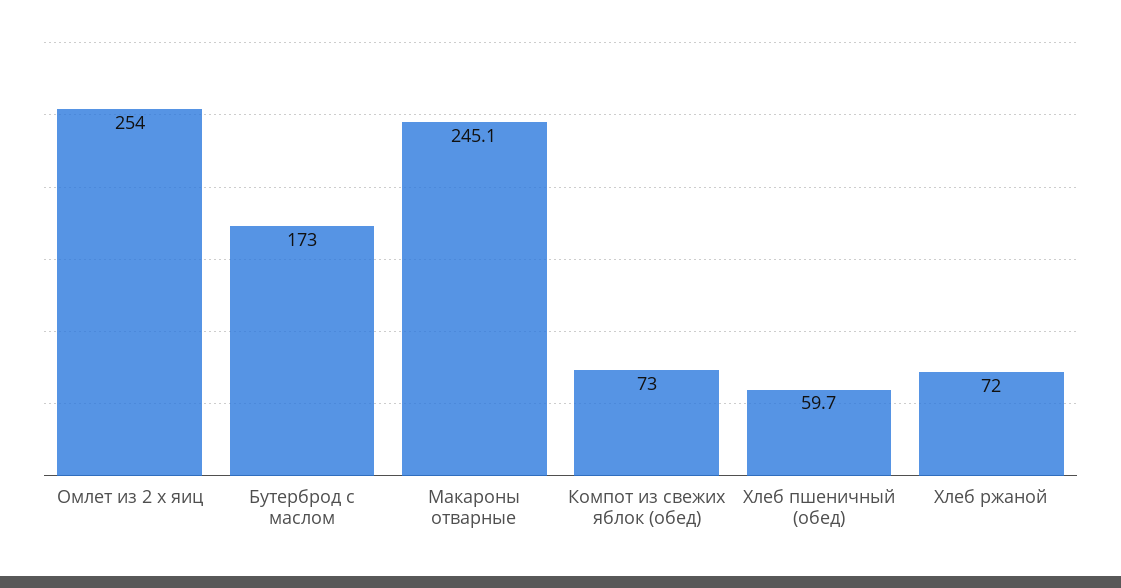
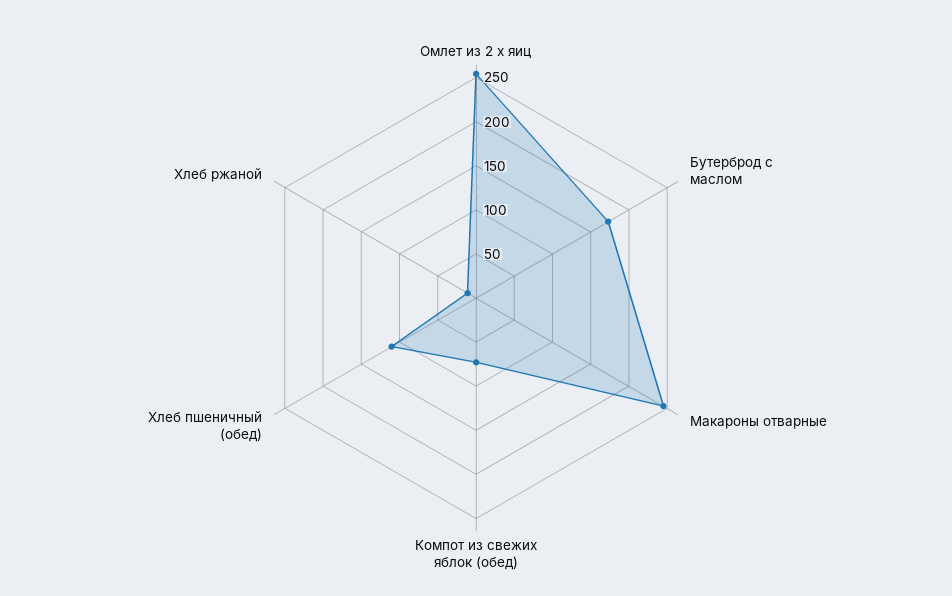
Хлеб пшеничный (обед): 59.7 -> 110
Хлеб ржаной: 72 -> 10

